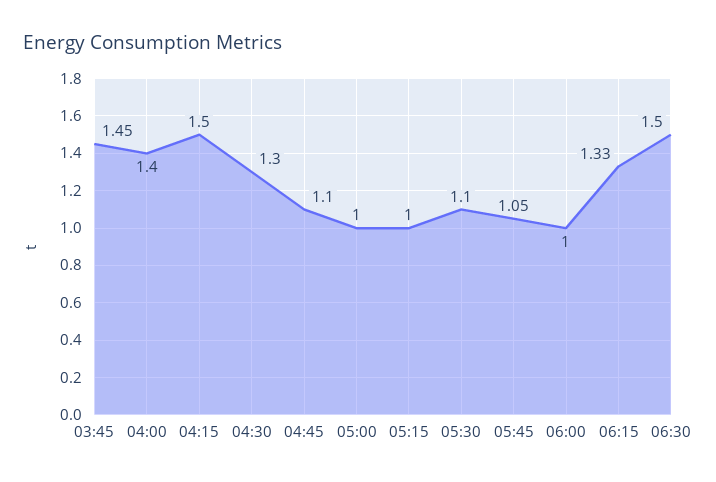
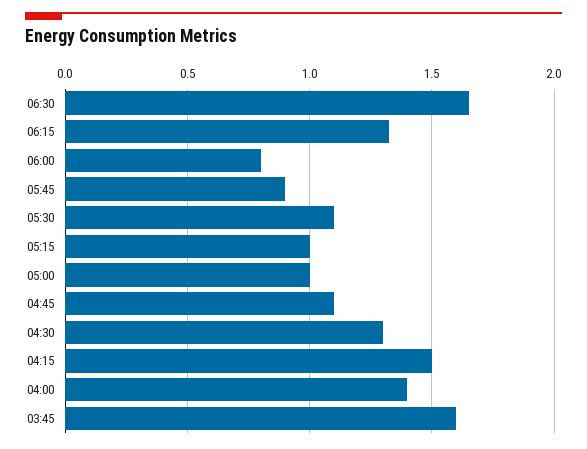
03:45: 1.45 -> 1.6
05:45: 1.05 -> 0.9
06:00: 1 -> 0.8
06:30: 1.5 -> 1.65

